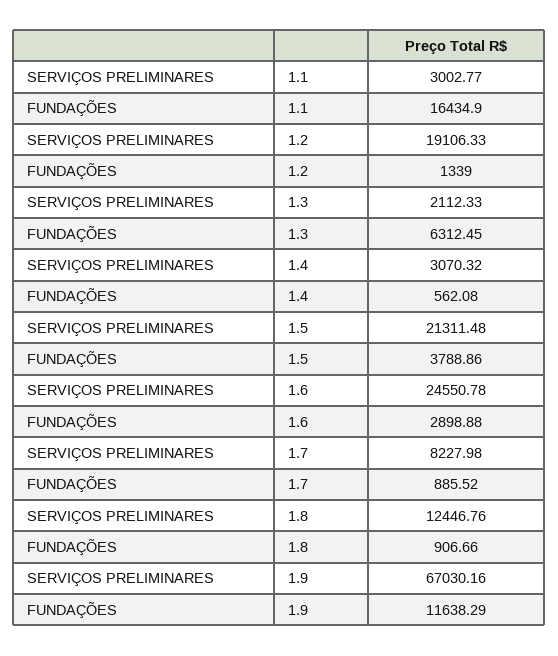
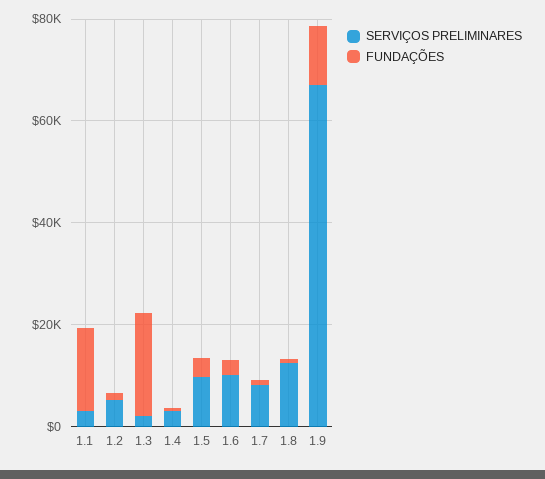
SERVIÇOS PRELIMINARES, 1.2: 19106.33 -> 5000
FUNDAÇÕES, 1.3: 6312.45 -> 20000
SERVIÇOS PRELIMINARES, 1.5: 21311.48 -> 10000
SERVIÇOS PRELIMINARES, 1.6: 24550.78 -> 10000

